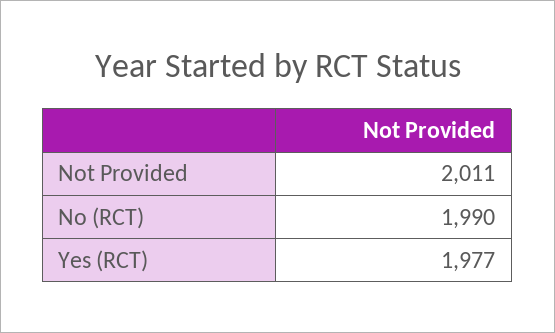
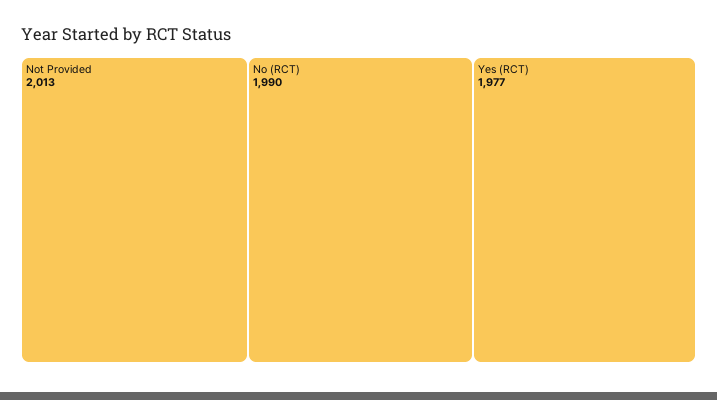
Not Provided: 2011 -> 2013

